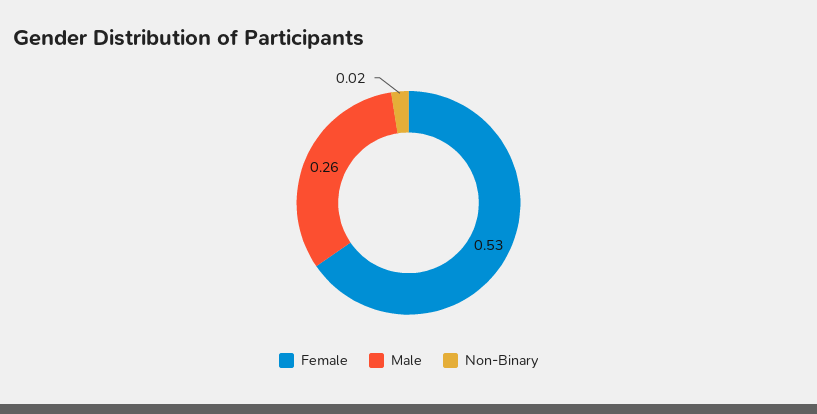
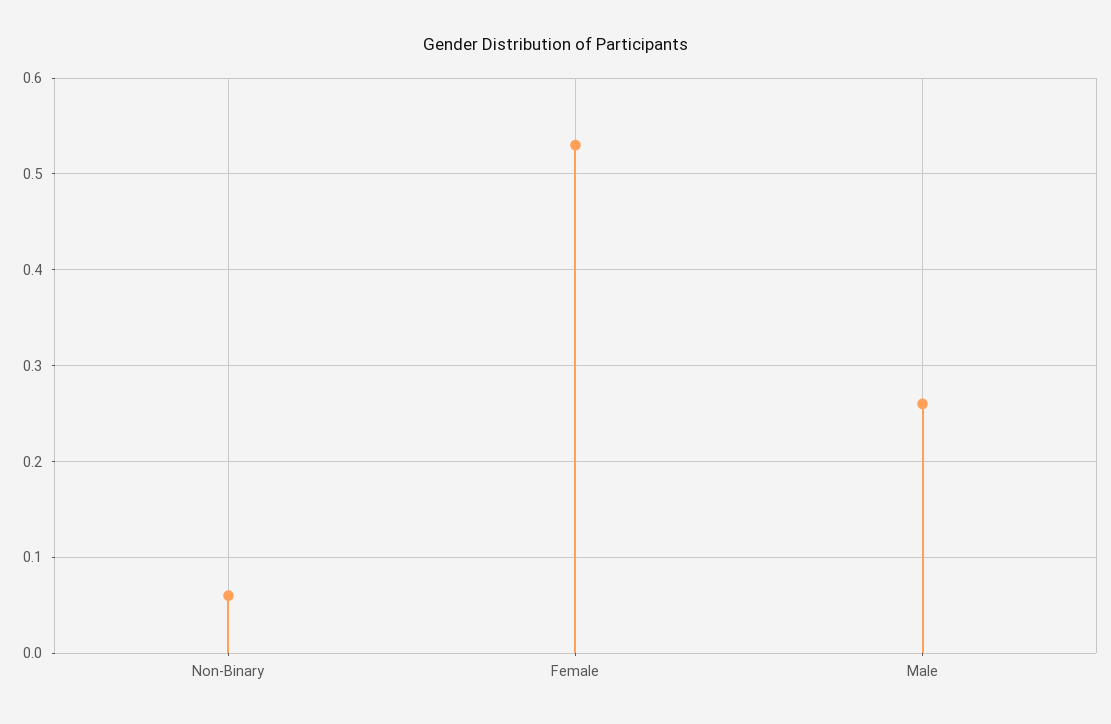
Non-Binary: 0.02 -> 0.06

